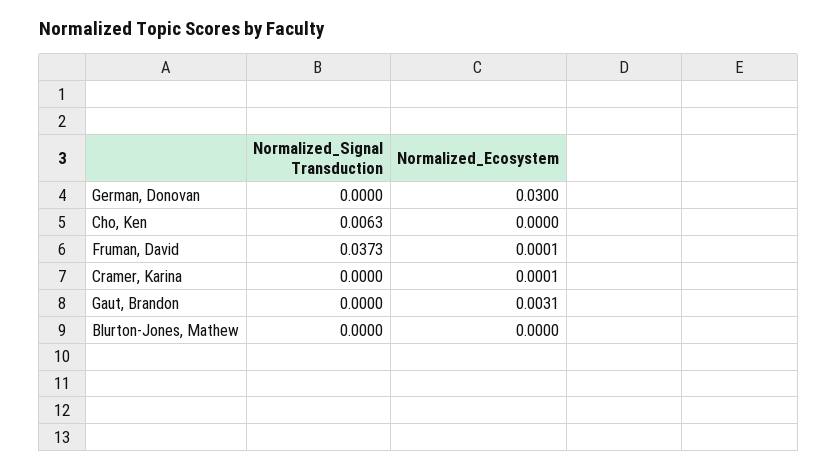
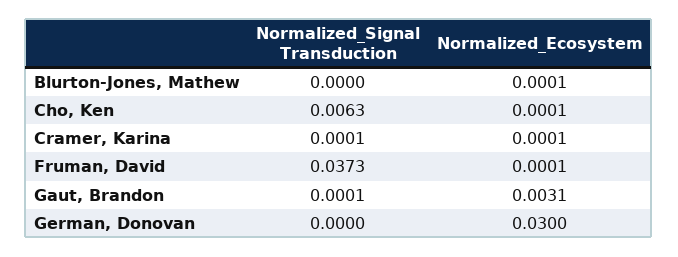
Normalized_Ecosystem, Cho, Ken: 0 -> 0.0001
Normalized_Signal Transduction, Cramer, Karina: 0 -> 0.0001
Normalized_Signal Transduction, Gaut, Brandon: 0 -> 0.0001
Normalized_Ecosystem, Blurton-Jones, Mathew: 0 -> 0.0001

